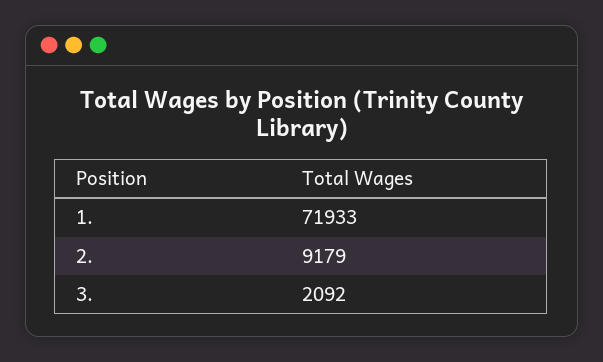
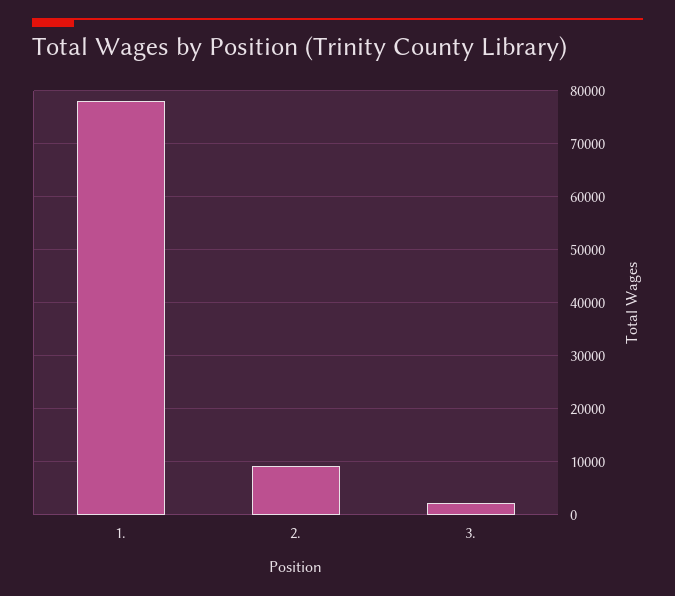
1.: 71933 -> 78000

